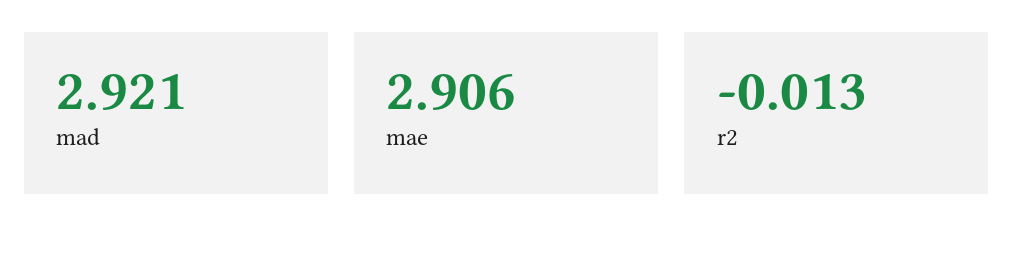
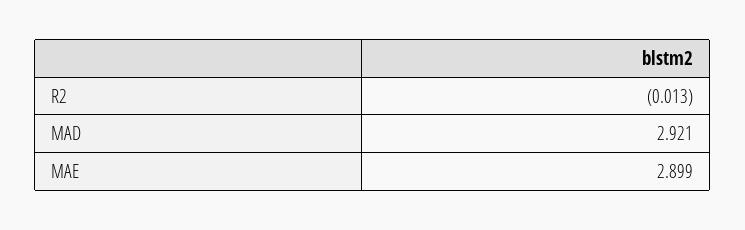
mae: 2.906 -> 2.899

